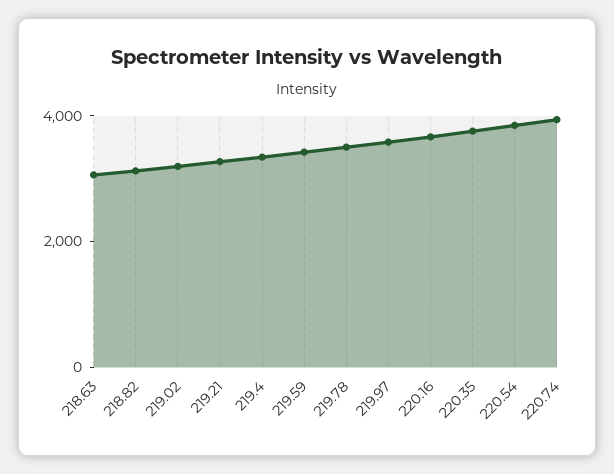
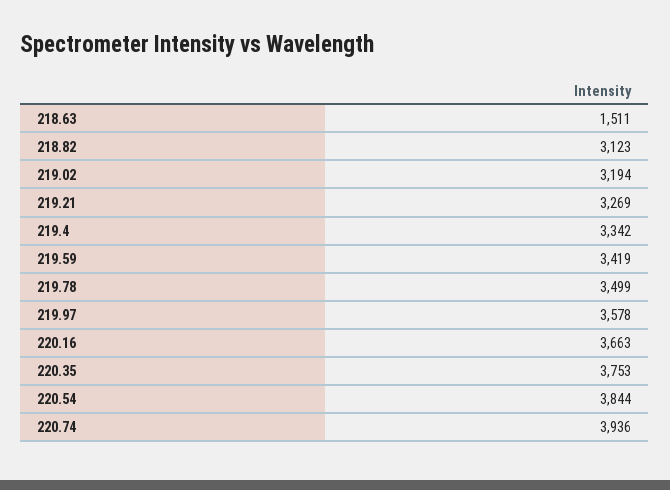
218.63: 3000 -> 1511

